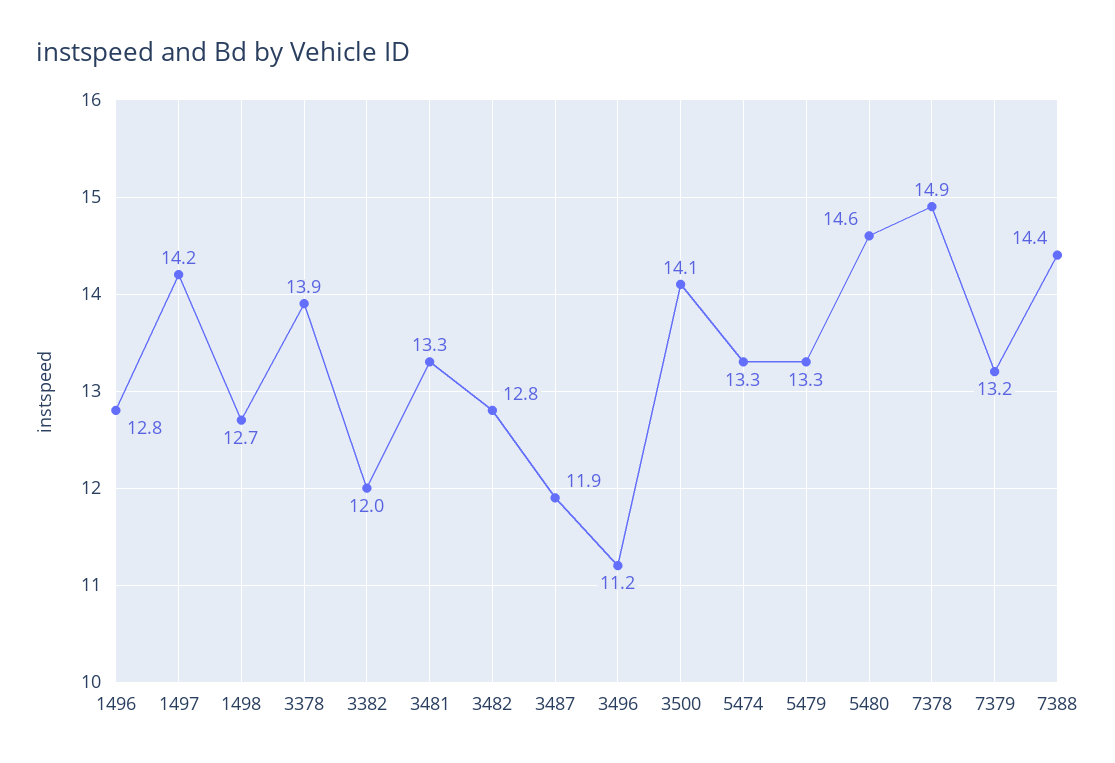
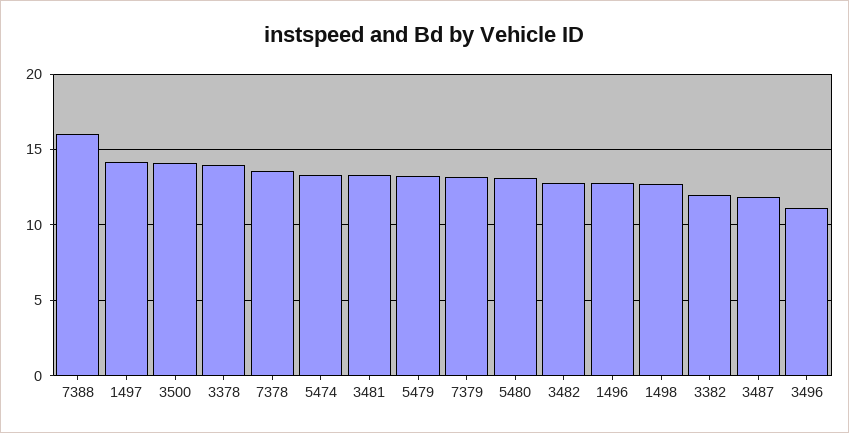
5480: 14.6 -> 13
7378: 14.9 -> 13.5
7388: 14.4 -> 16

